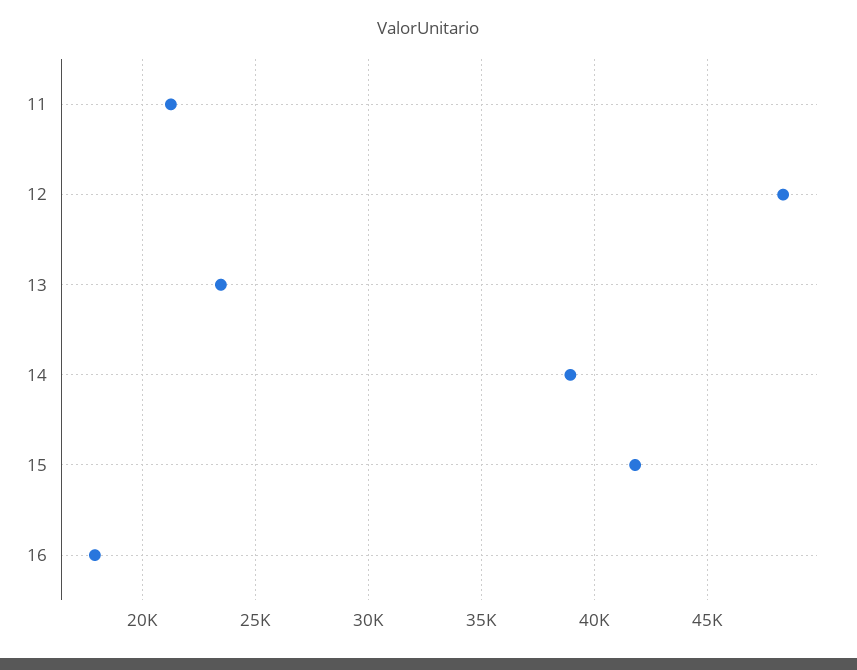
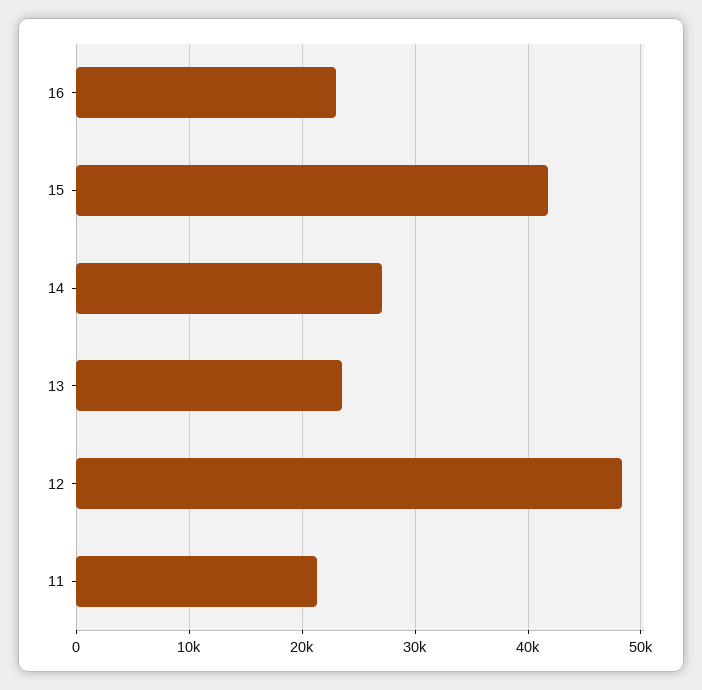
14: 39000 -> 27000
16: 18000 -> 23000

